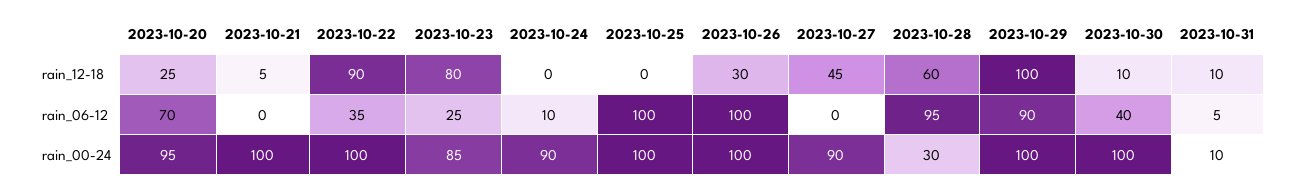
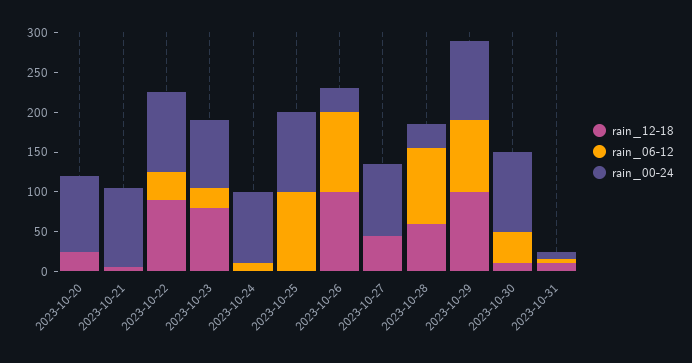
rain_12-18, 2023-10-26: 30 -> 100
rain_06-12, 2023-10-20: 70 -> 0
rain_00-24, 2023-10-26: 100 -> 25

